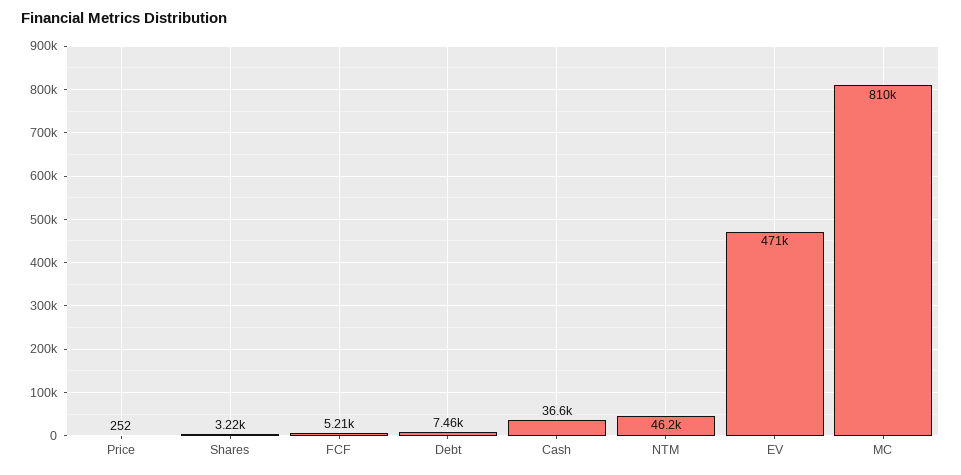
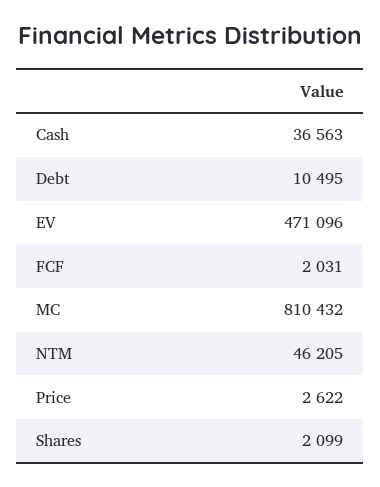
Price: 252 -> 2622
Shares: 3220 -> 2099
FCF: 5210 -> 2031
Debt: 7460 -> 10495

